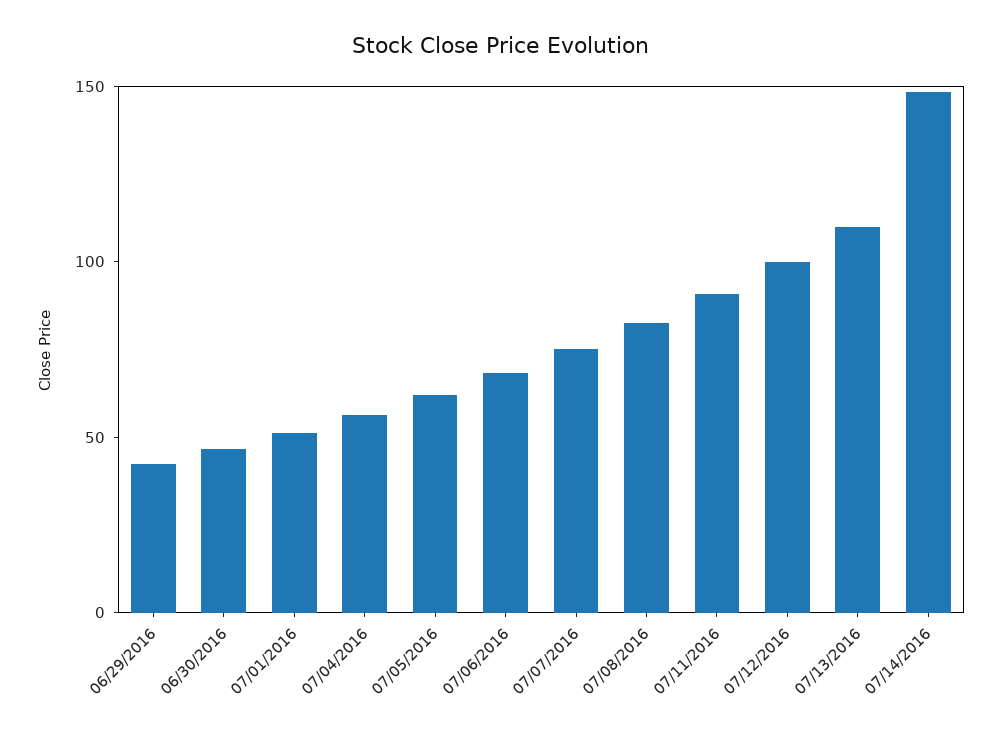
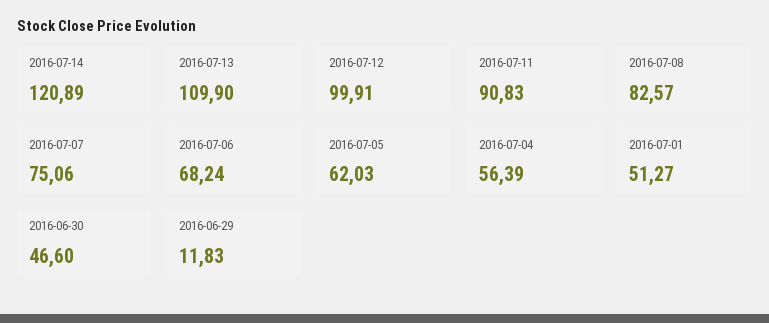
06/29/2016: 40 -> 11.83
07/14/2016: 150 -> 120.89

